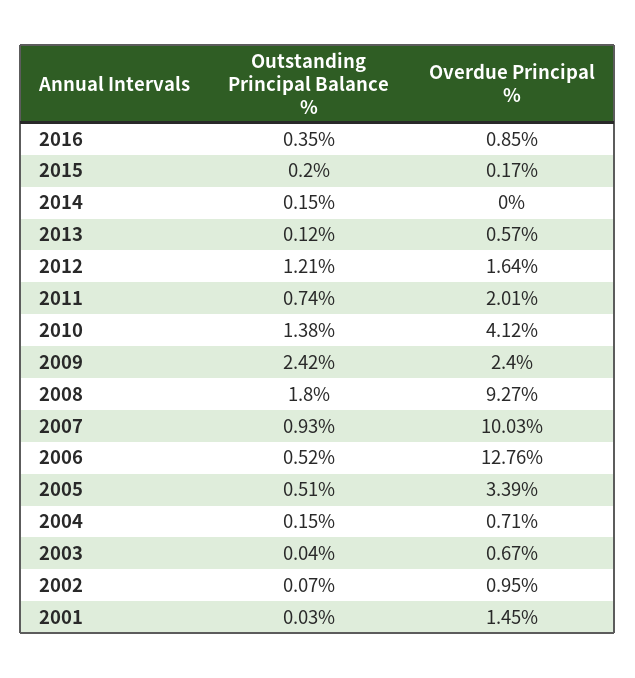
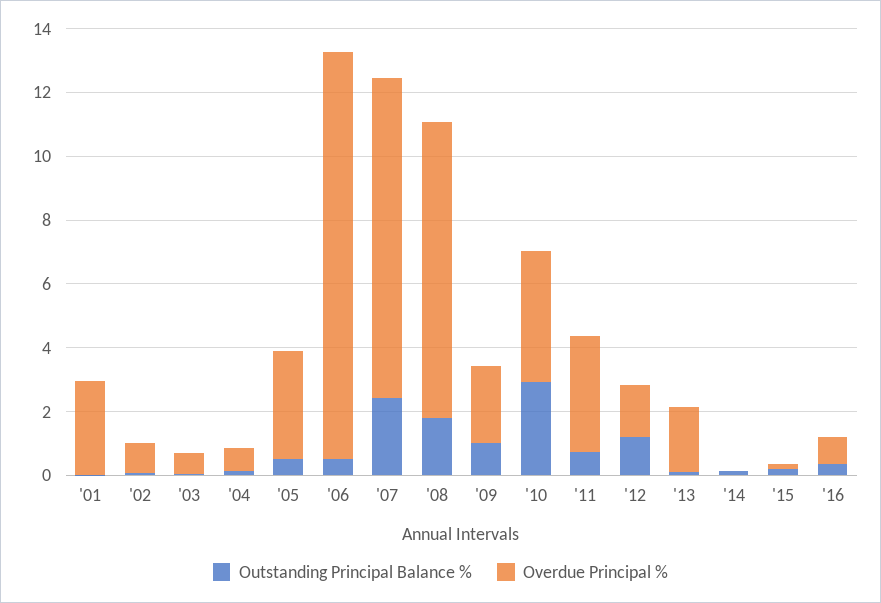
Overdue Principal %, 2013: 0.57 -> 2
Overdue Principal %, 2011: 2.01 -> 3.5
Outstanding Principal Balance %, 2010: 1.38 -> 3
Outstanding Principal Balance %, 2009: 2.42 -> 1
Outstanding Principal Balance %, 2007: 0.93 -> 2.5
Overdue Principal %, 2001: 1.45 -> 3

